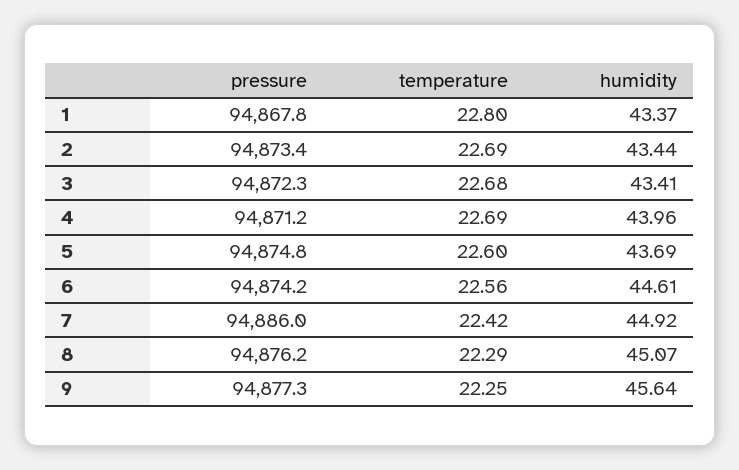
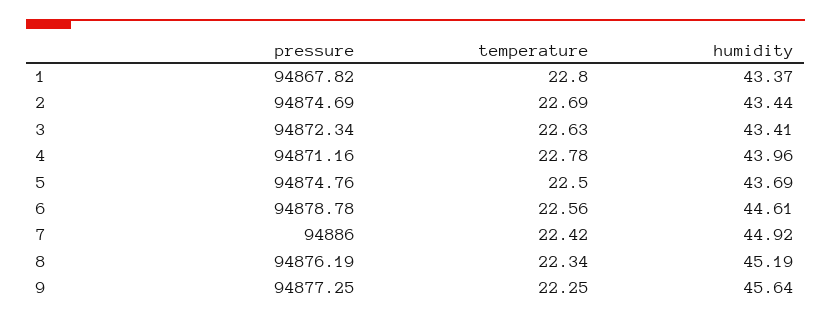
pressure, 2: 94873.4 -> 94874.69
temperature, 3: 22.68 -> 22.63
temperature, 4: 22.69 -> 22.78
temperature, 5: 22.6 -> 22.5
pressure, 6: 94874.2 -> 94878.78
temperature, 8: 22.29 -> 22.34
humidity, 8: 45.07 -> 45.19

